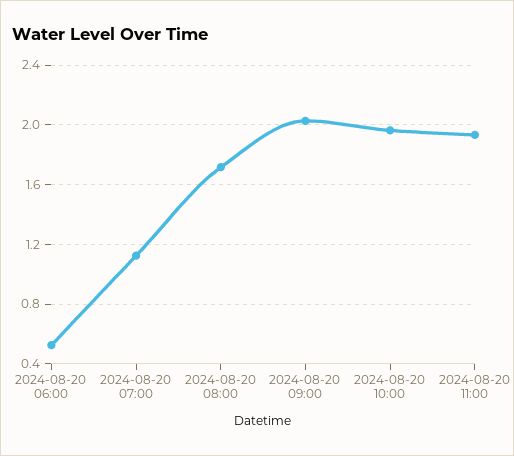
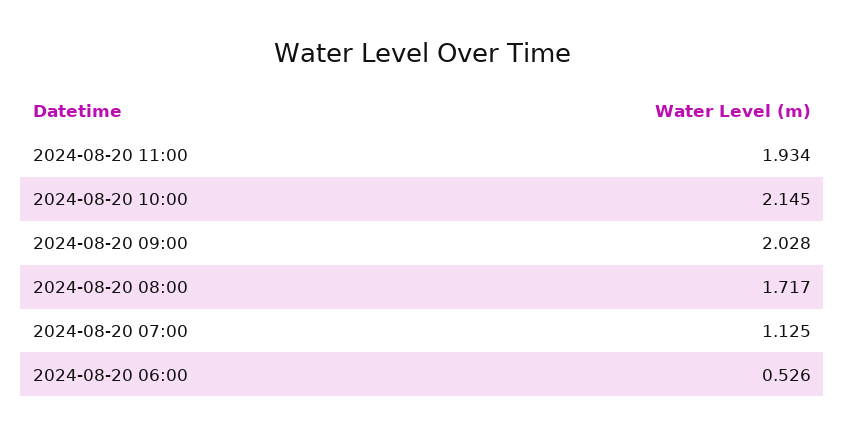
2024-08-20 10:00: 1.95 -> 2.145

